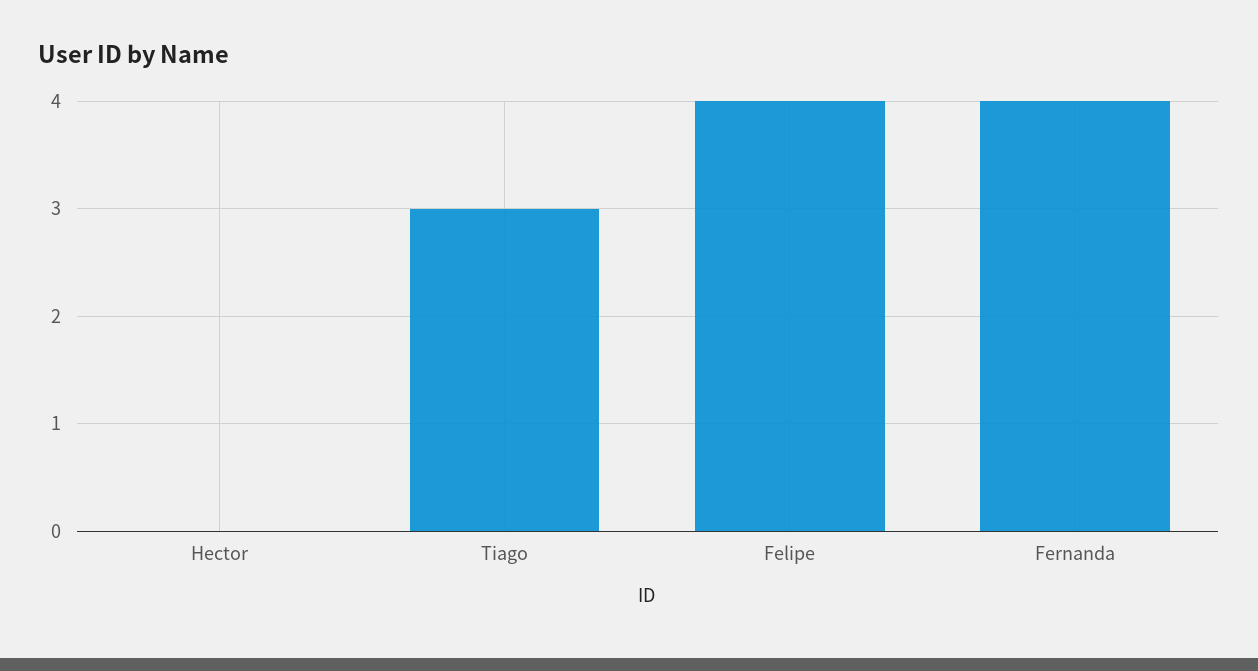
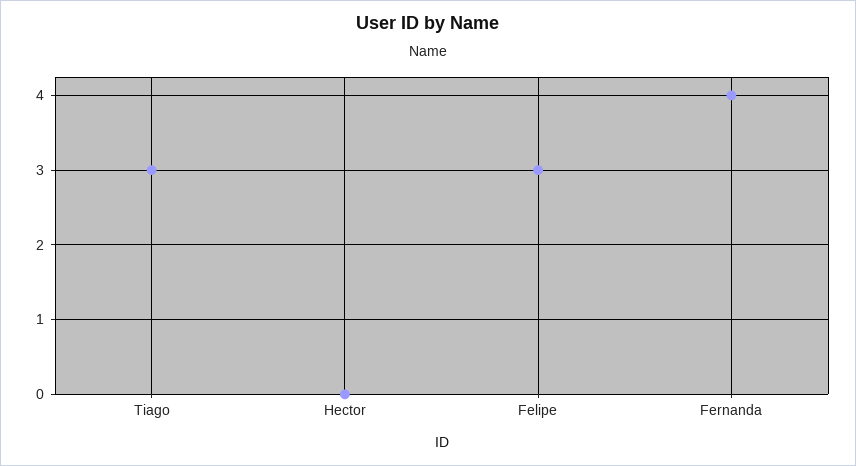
Felipe: 4 -> 3

